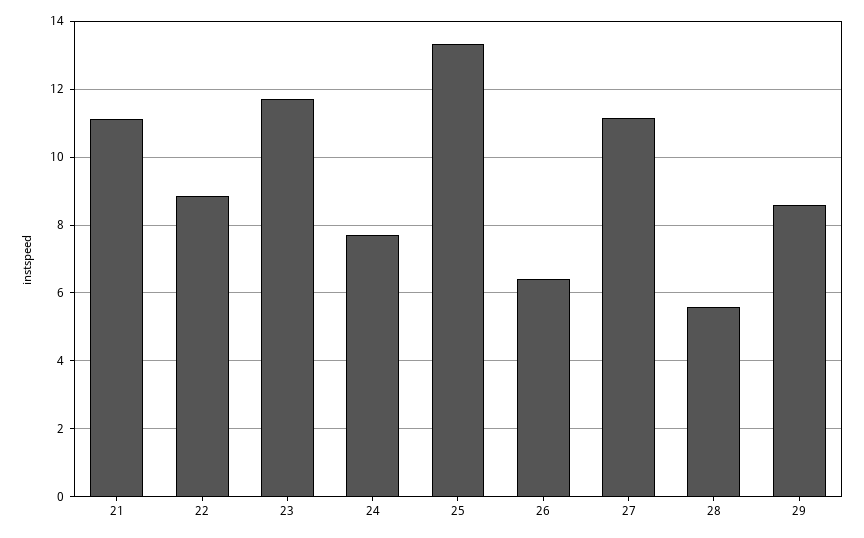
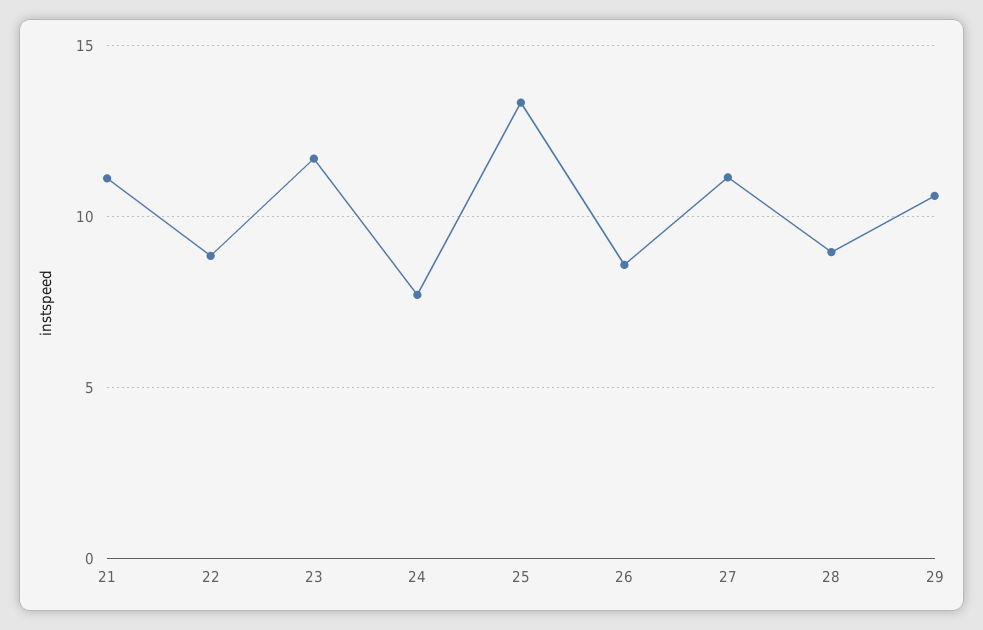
26: 6.4 -> 8.5
28: 5.6 -> 9
29: 8.6 -> 10.5

